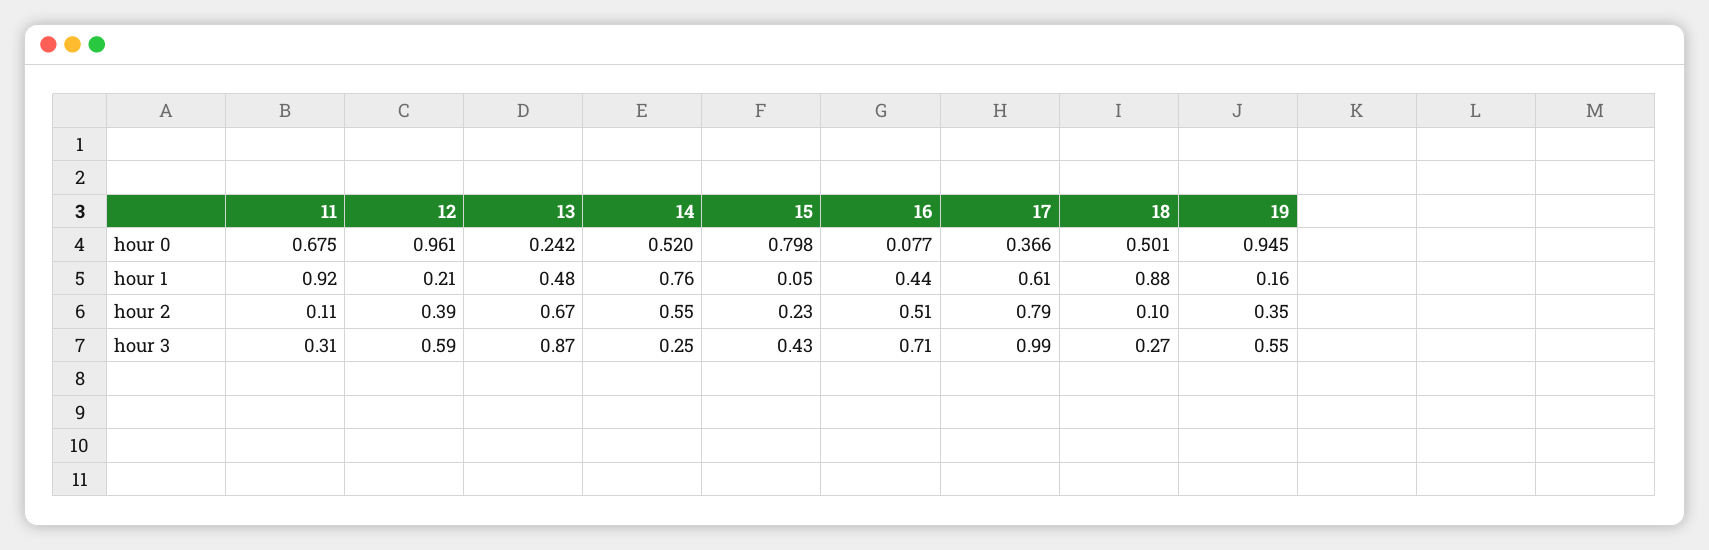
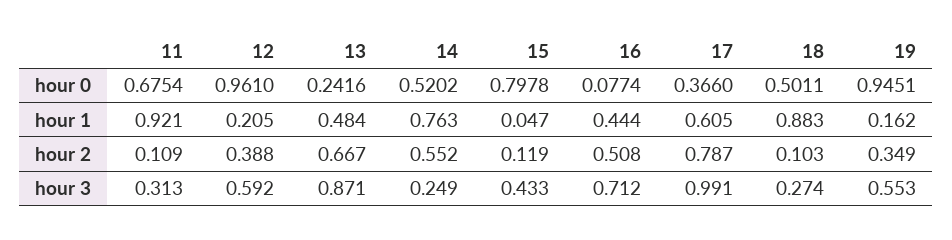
15, hour 2: 0.23 -> 0.119

